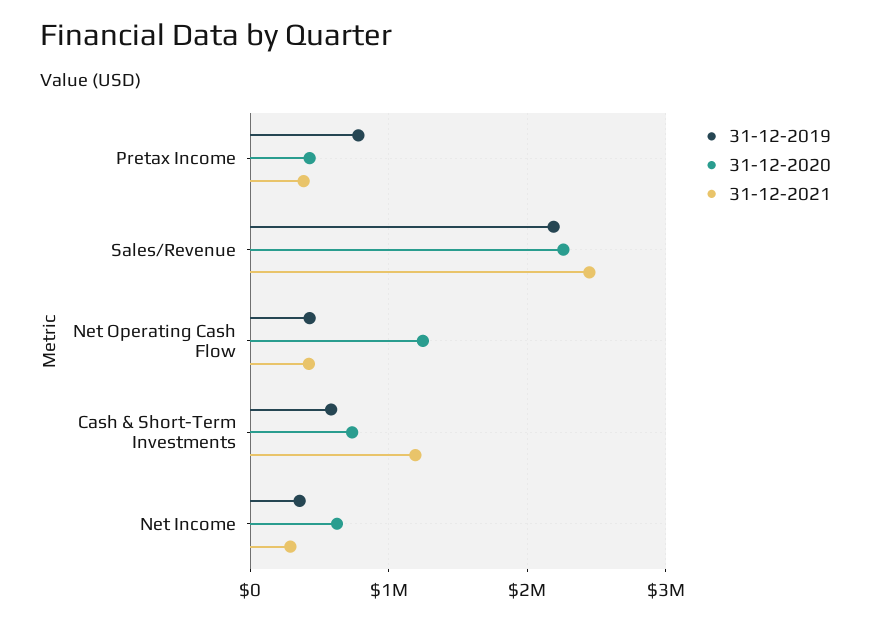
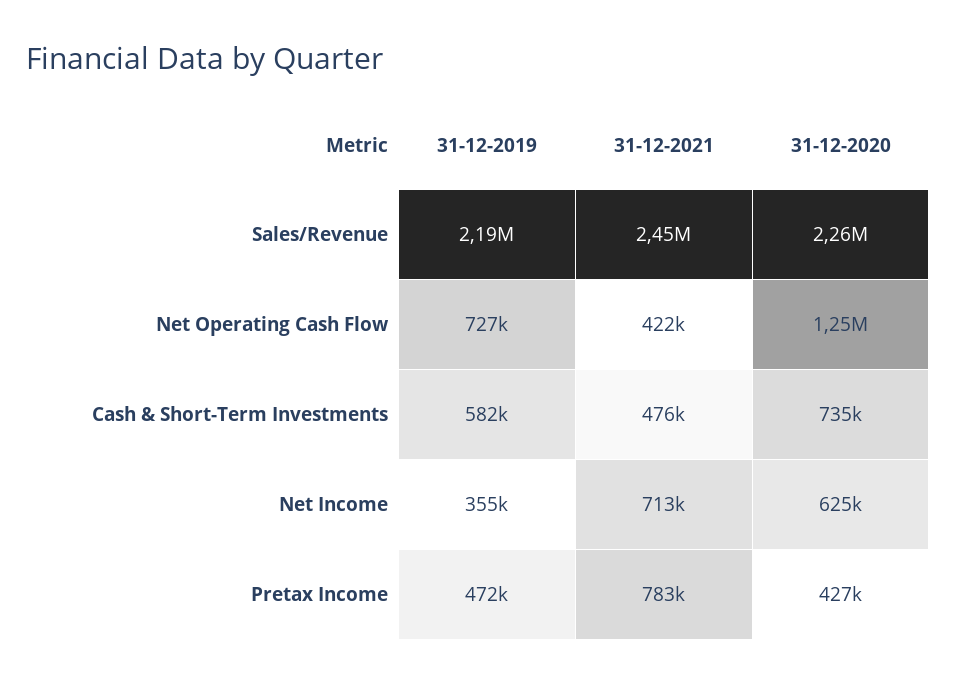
31-12-2019, Pretax Income: 800000 -> 472000
31-12-2021, Pretax Income: 400000 -> 783000
31-12-2019, Net Operating Cash Flow: 400000 -> 727000
31-12-2021, Cash & Short-Term Investments: 1200000 -> 476000
31-12-2021, Net Income: 300000 -> 713000

